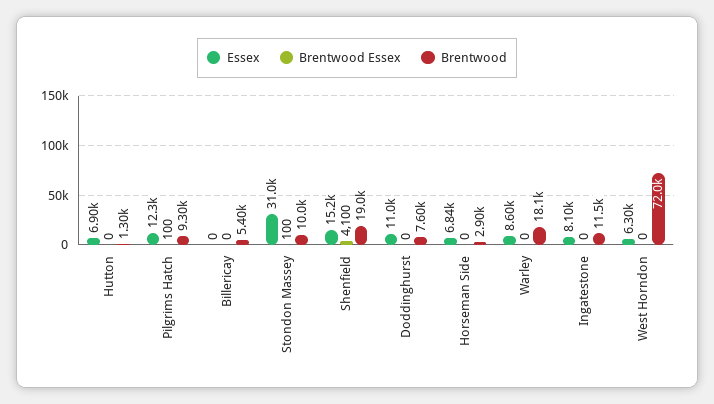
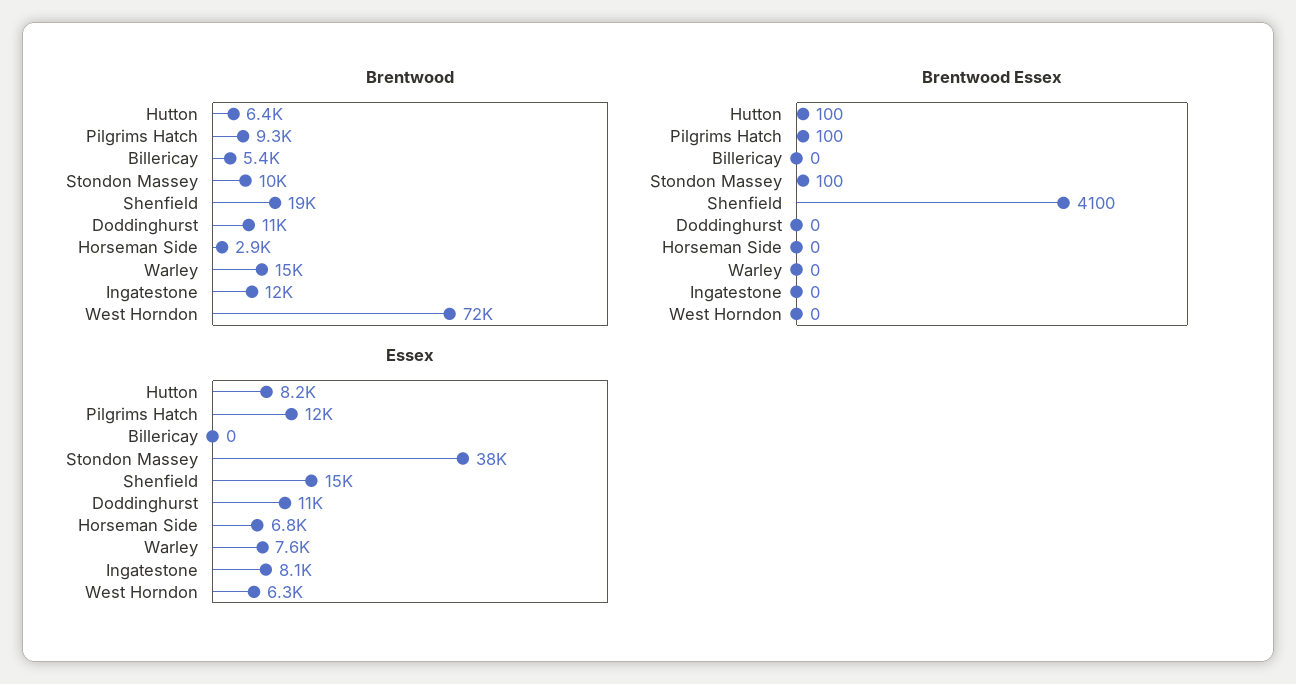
Essex, Hutton: 6900 -> 8200
Brentwood Essex, Hutton: 0 -> 100
Brentwood, Hutton: 1300 -> 6400
Essex, Stondon Massey: 31000 -> 38000
Brentwood, Doddinghurst: 7600 -> 11000
Essex, Warley: 8600 -> 7600
Brentwood, Warley: 18100 -> 15000

